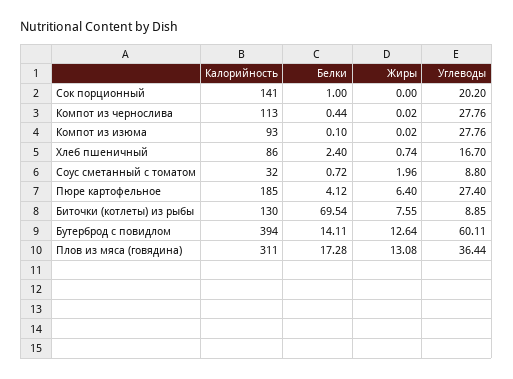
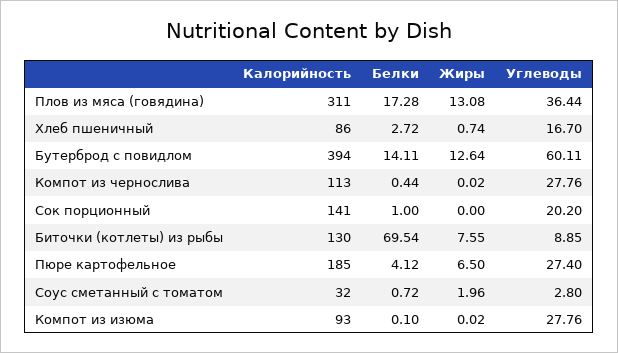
Белки, Хлеб пшеничный: 2.4 -> 2.72
Углеводы, Соус сметанный с томатом: 8.8 -> 2.8
Жиры, Пюре картофельное: 6.4 -> 6.5

